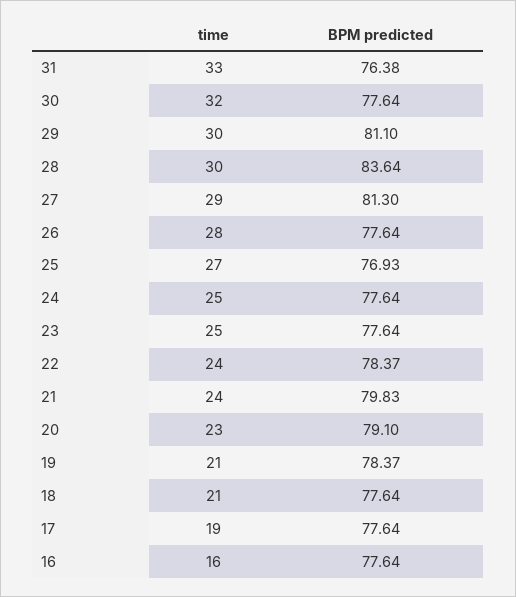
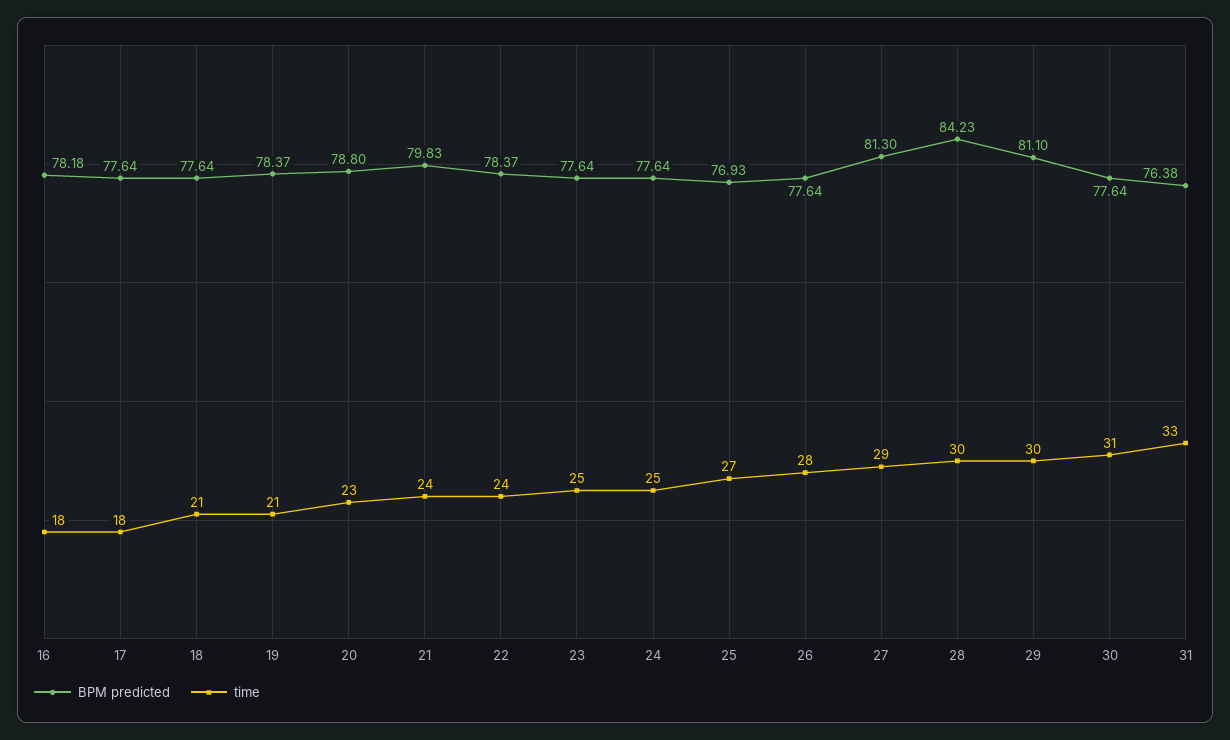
time, 30: 32 -> 31
BPM predicted, 28: 83.64 -> 84.23
BPM predicted, 20: 79.1 -> 78.8
time, 17: 19 -> 18
time, 16: 16 -> 18
BPM predicted, 16: 77.64 -> 78.18

